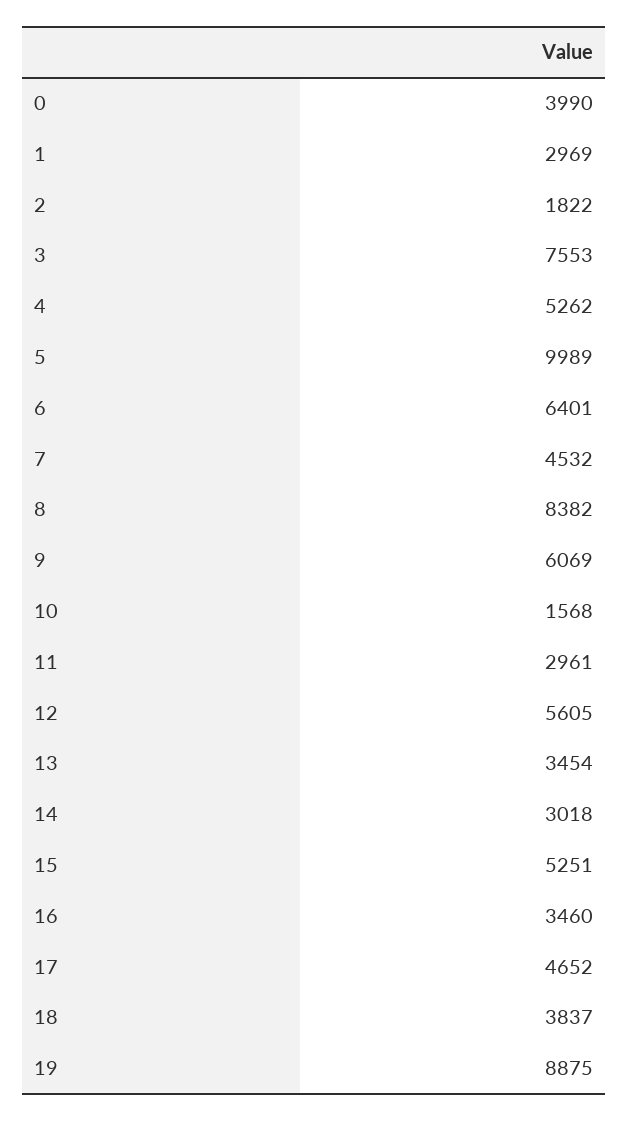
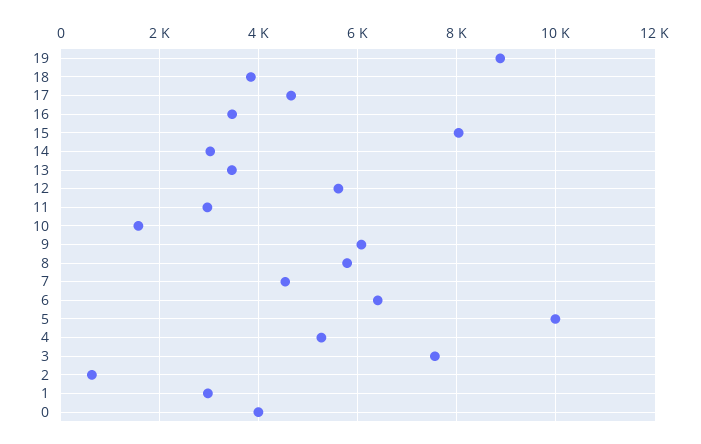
2: 1822 -> 600
8: 8382 -> 5800
15: 5251 -> 8000

